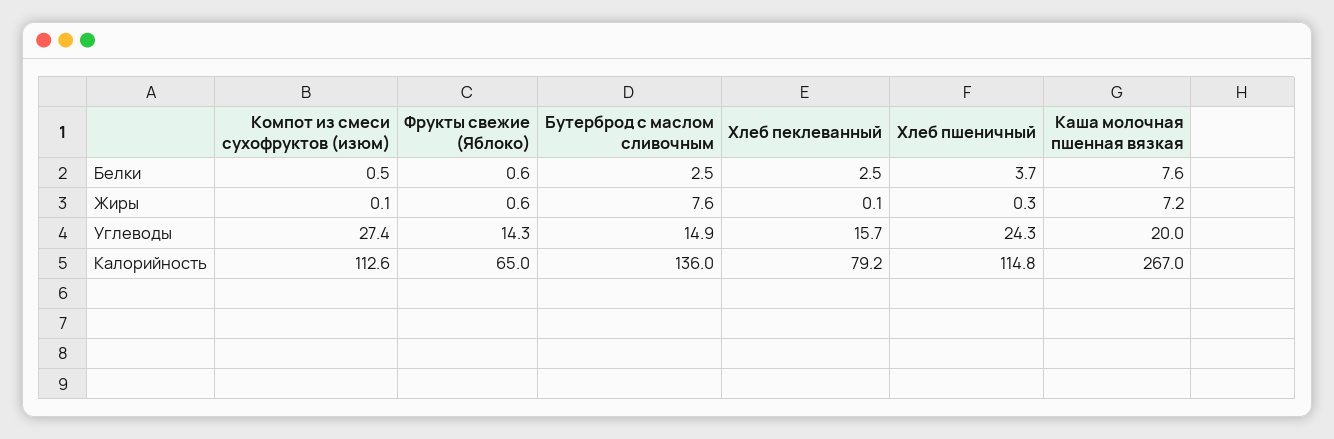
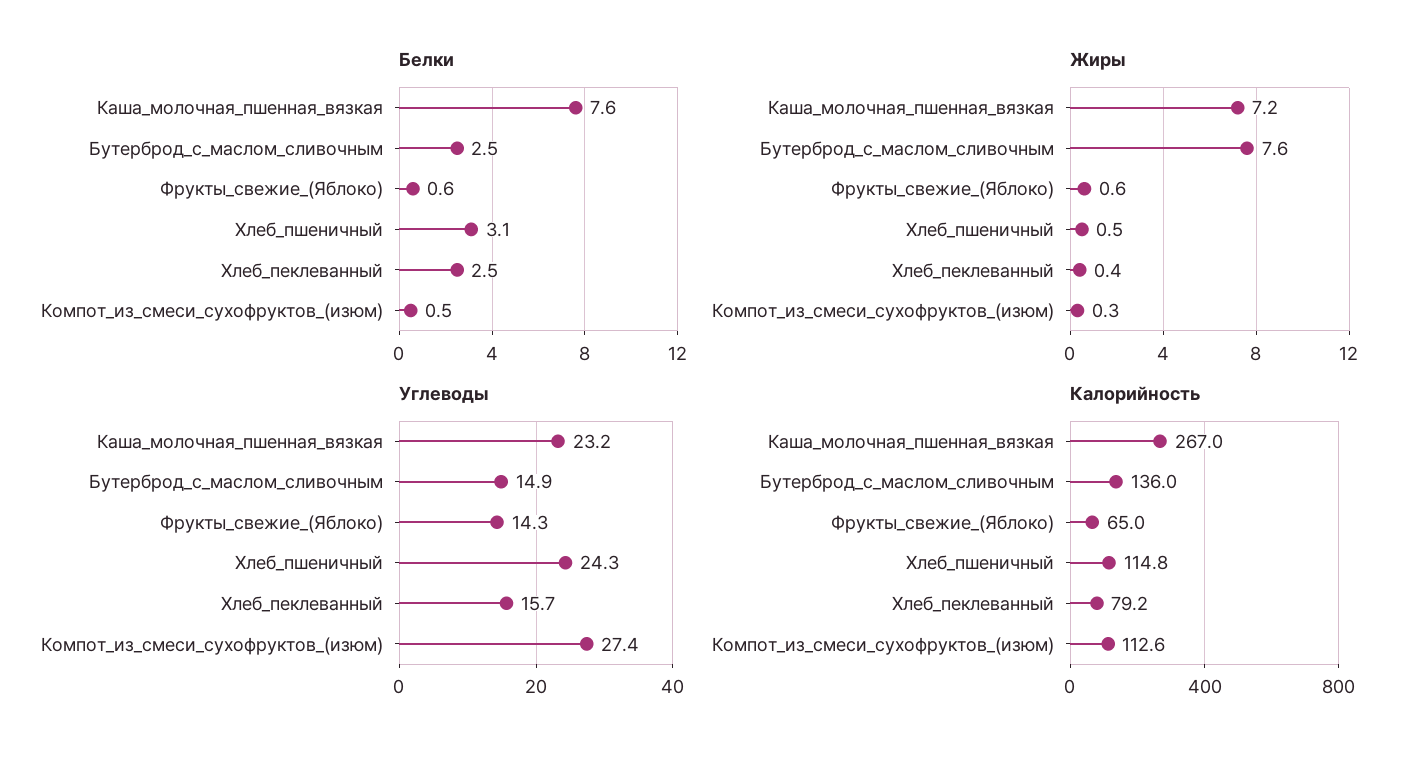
Белки, Хлеб пшеничный: 3.7 -> 3.1
Жиры, Компот из смеси сухофруктов (изюм): 0.1 -> 0.3
Жиры, Хлеб пеклеванный: 0.1 -> 0.4
Жиры, Хлеб пшеничный: 0.3 -> 0.5
Углеводы, Каша молочная пшенная вязкая: 20 -> 23.2

